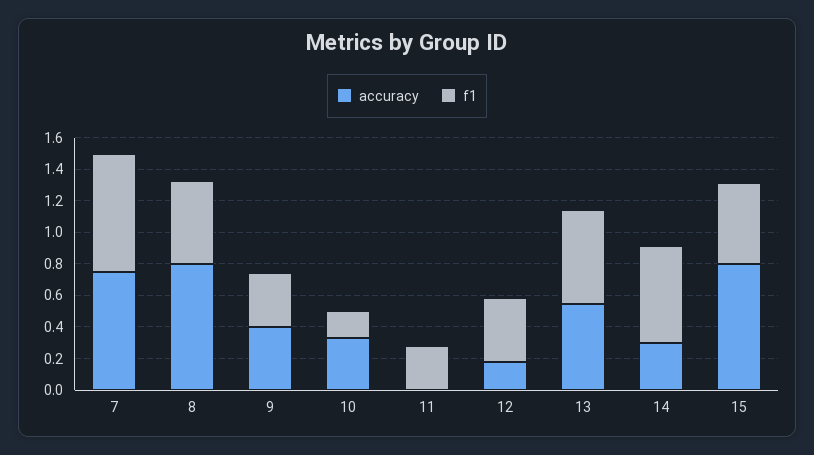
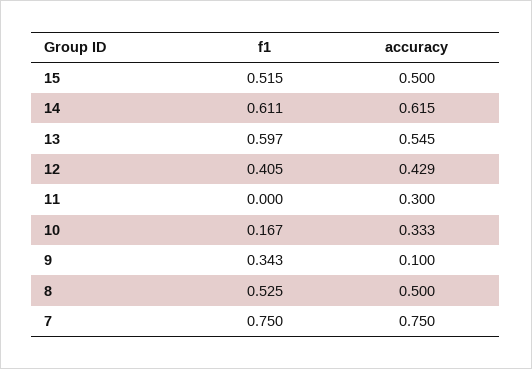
accuracy, 8: 0.8 -> 0.5
accuracy, 9: 0.4 -> 0.1
accuracy, 11: 0 -> 0.3
f1, 11: 0.3 -> 0
accuracy, 12: 0.2 -> 0.429
accuracy, 14: 0.3 -> 0.615
accuracy, 15: 0.8 -> 0.5

